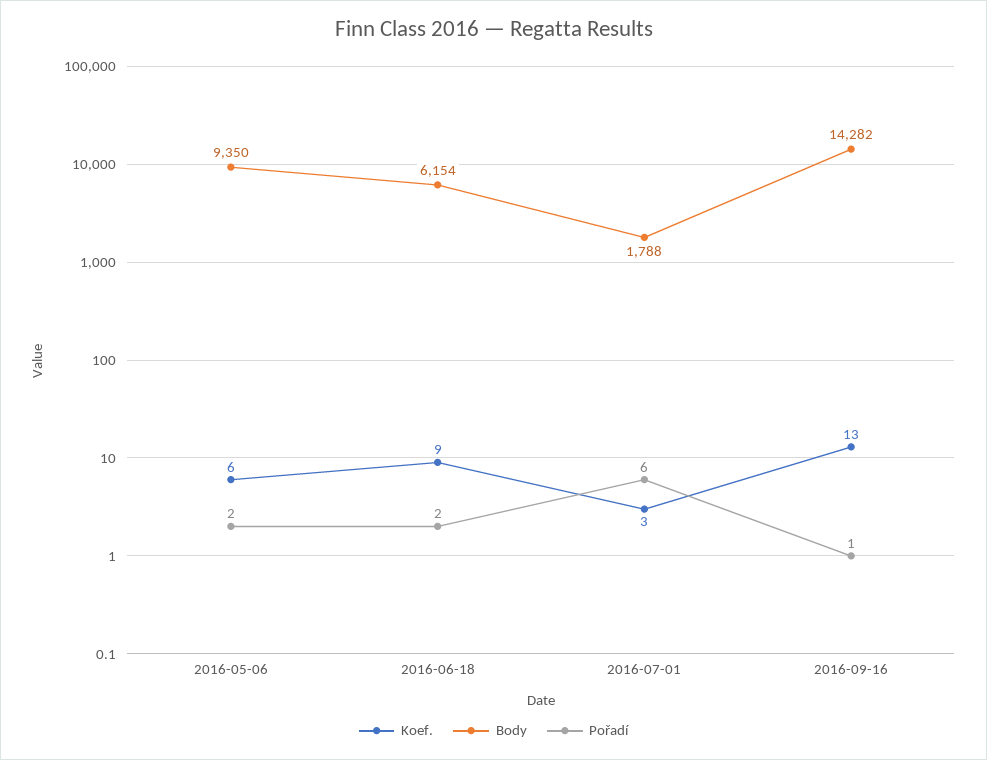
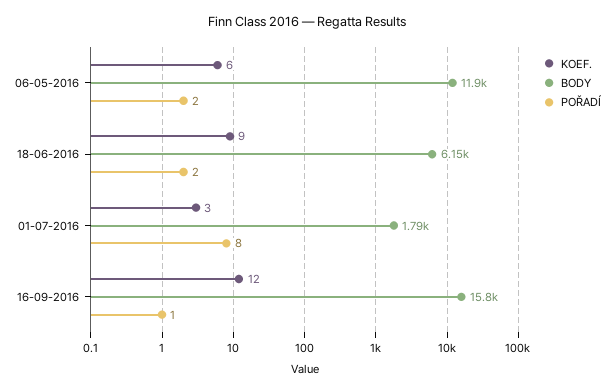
Body, 2016-05-06: 9350 -> 11900
Pořadí, 2016-07-01: 6 -> 8
Koef., 2016-09-16: 13 -> 12
Body, 2016-09-16: 14282 -> 15800

